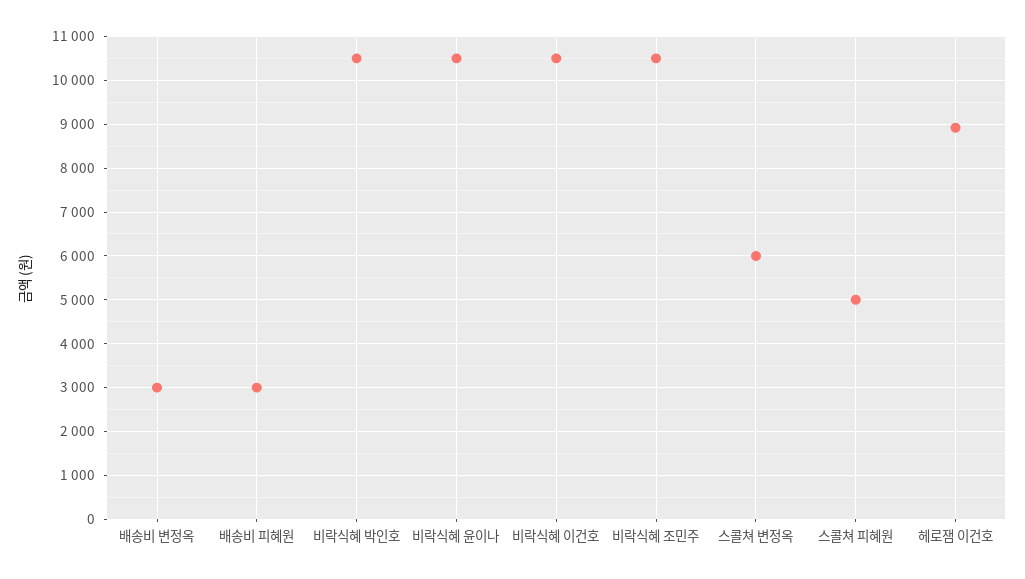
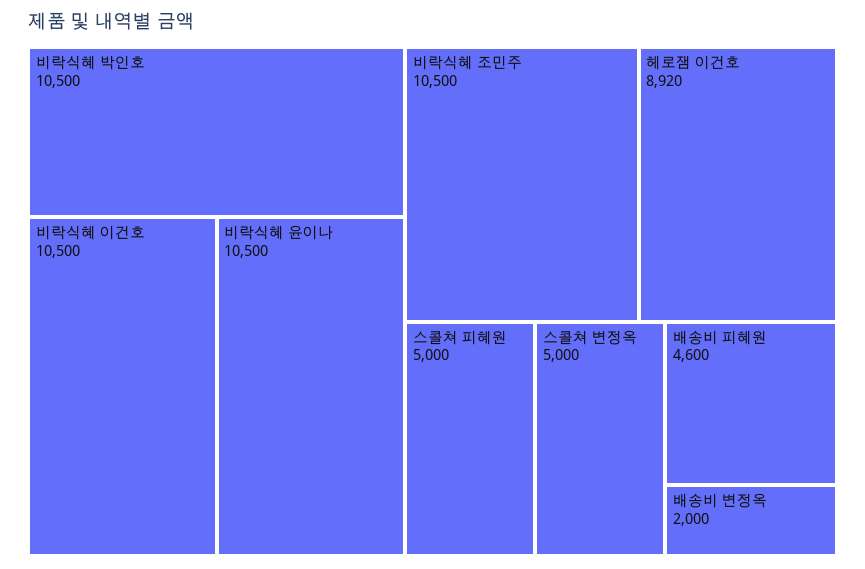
배송비 변정옥: 3000 -> 2000
배송비 피혜원: 3000 -> 4600
스콜쳐 변정옥: 6000 -> 5000

